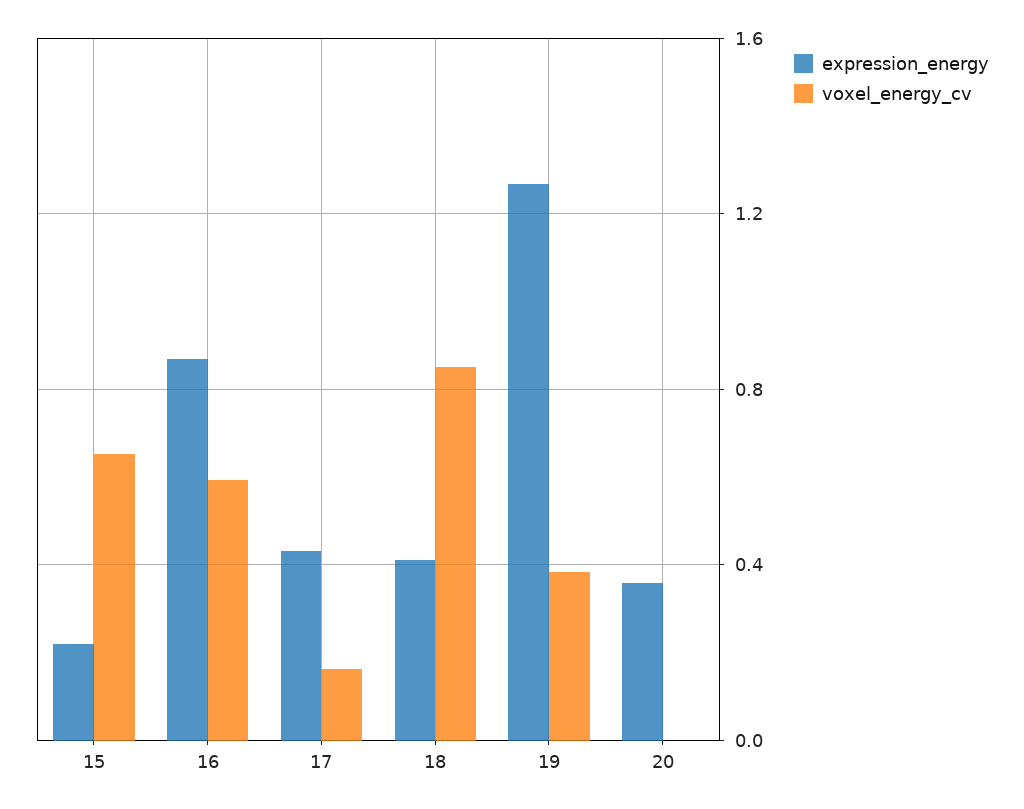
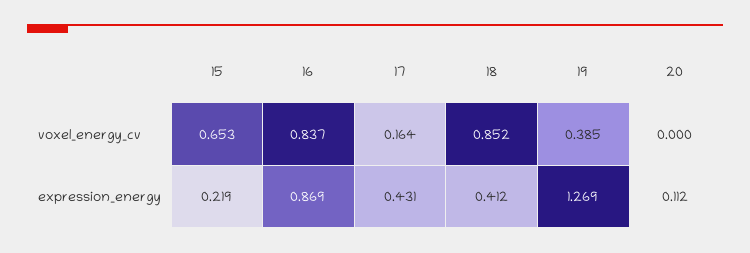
voxel_energy_cv, 16: 0.6 -> 0.837
expression_energy, 20: 0.35 -> 0.112

